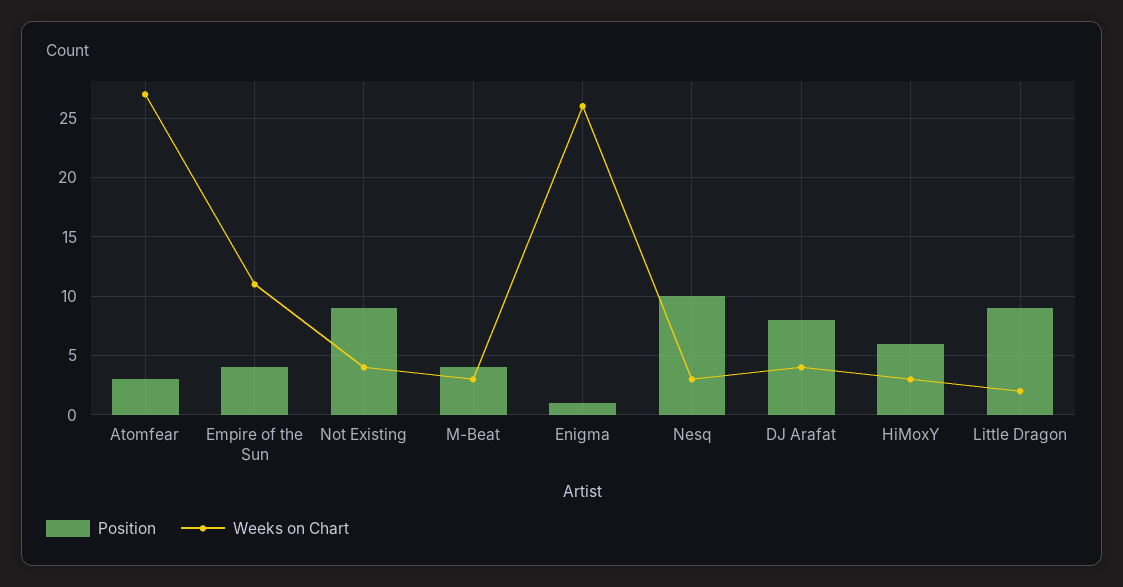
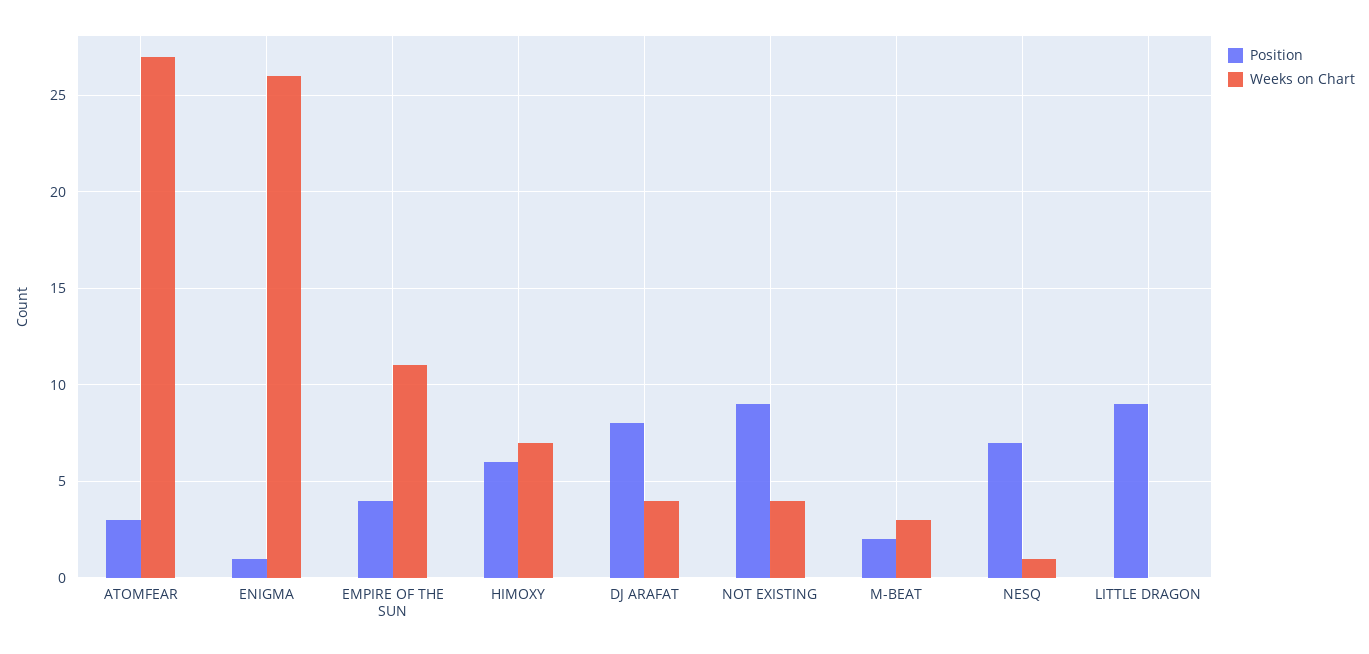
Position, M-Beat: 4 -> 2
Position, Nesq: 10 -> 7
Weeks on Chart, Nesq: 3 -> 1
Weeks on Chart, HiMoxY: 3 -> 7
Weeks on Chart, Little Dragon: 2 -> 0

